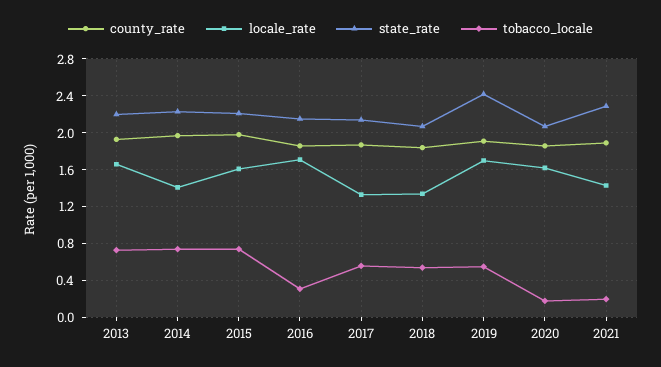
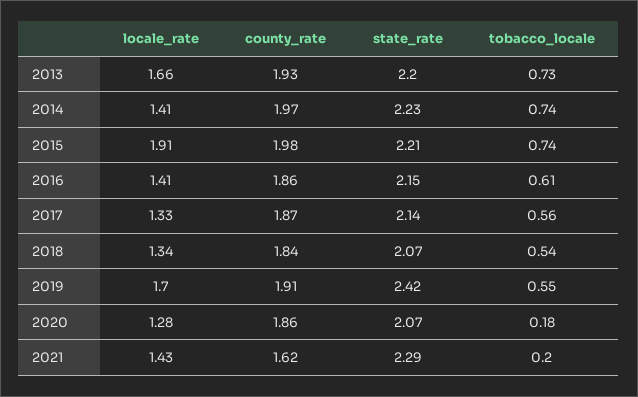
locale_rate, 2015: 1.6 -> 1.91
locale_rate, 2016: 1.7 -> 1.41
tobacco_locale, 2016: 0.3 -> 0.61
locale_rate, 2020: 1.6 -> 1.28
county_rate, 2021: 1.9 -> 1.62

